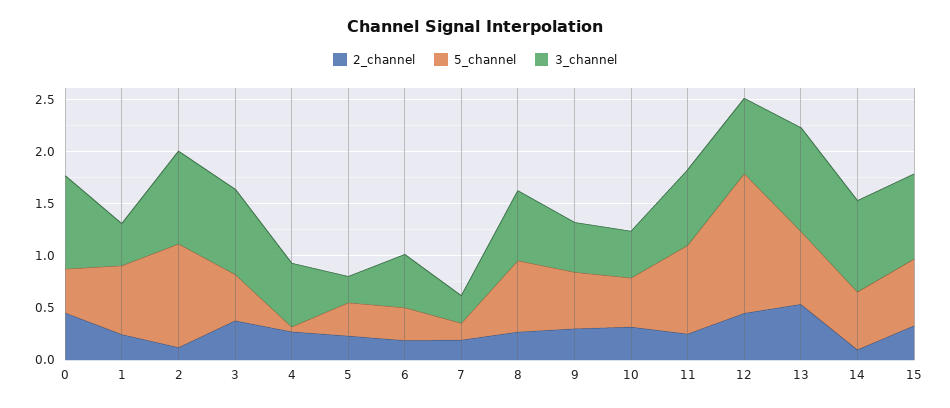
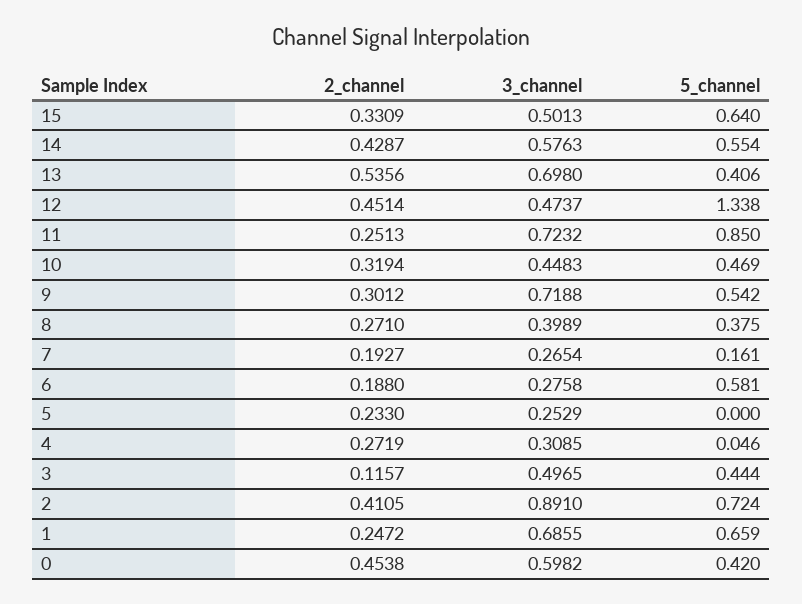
3_channel, 0: 0.9 -> 0.5982
3_channel, 1: 0.4 -> 0.6855
2_channel, 2: 0.1 -> 0.4105
5_channel, 2: 1 -> 0.724
2_channel, 3: 0.4 -> 0.1157
3_channel, 3: 0.8 -> 0.4965
3_channel, 4: 0.6 -> 0.3085
5_channel, 5: 0.3 -> 0
5_channel, 6: 0.3 -> 0.581
3_channel, 6: 0.5 -> 0.2758
5_channel, 8: 0.7 -> 0.375
3_channel, 8: 0.7 -> 0.3989
3_channel, 9: 0.5 -> 0.7188
3_channel, 12: 0.7 -> 0.4737
5_channel, 13: 0.7 -> 0.406
3_channel, 13: 1 -> 0.698
2_channel, 14: 0.1 -> 0.4287
3_channel, 14: 0.9 -> 0.5763
3_channel, 15: 0.8 -> 0.5013

